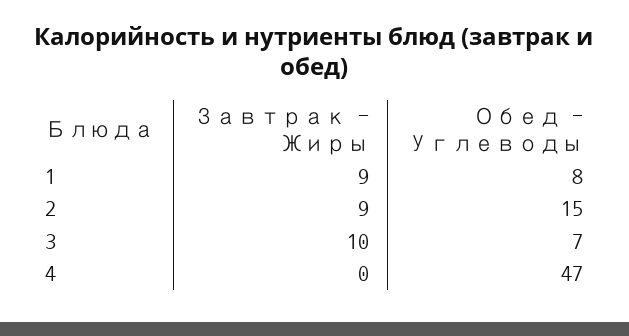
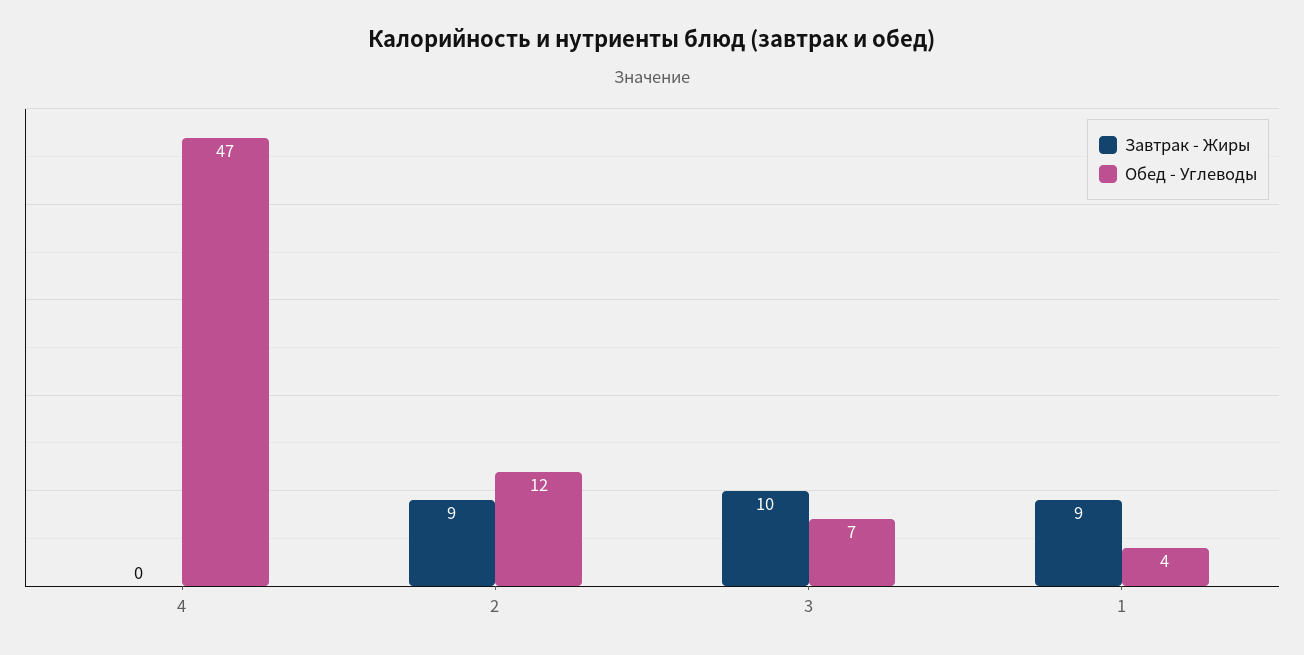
Обед - Углеводы, 1: 8 -> 4
Обед - Углеводы, 2: 15 -> 12

